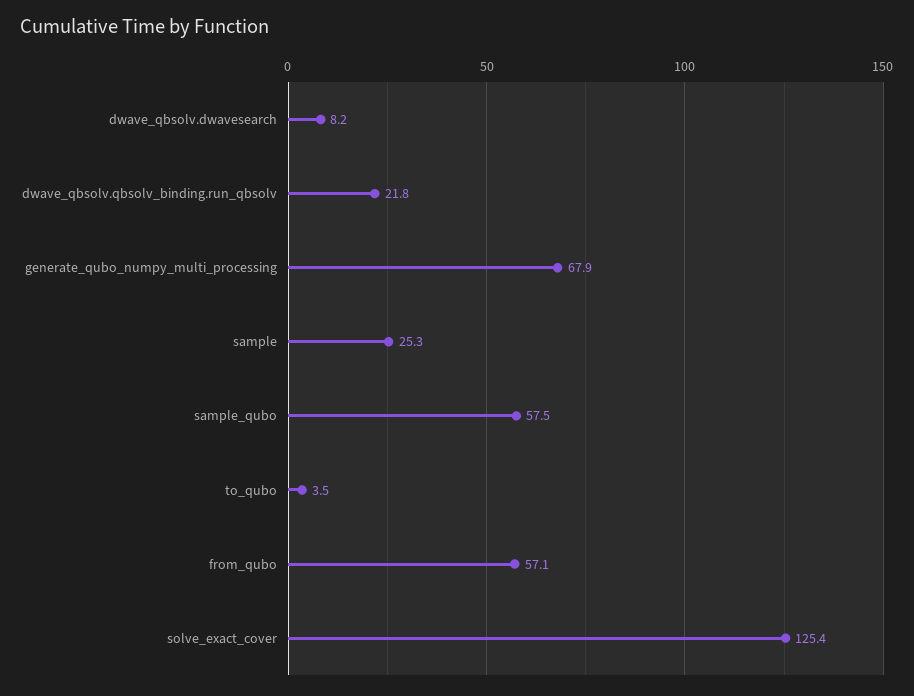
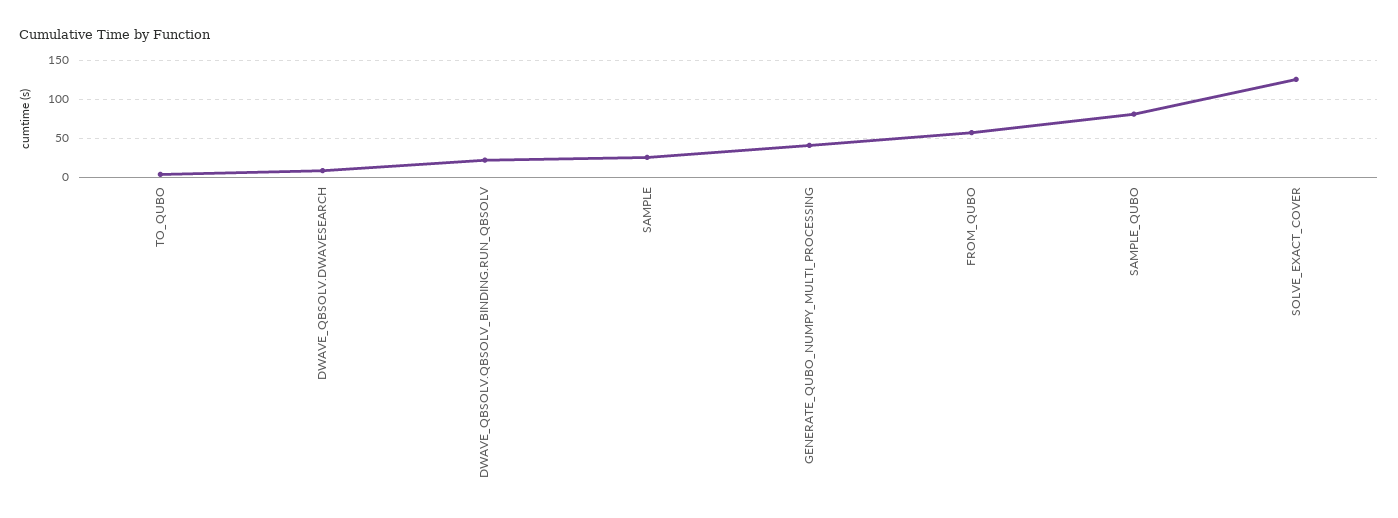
generate_qubo_numpy_multi_processing: 67.9 -> 40
sample_qubo: 57.5 -> 80

